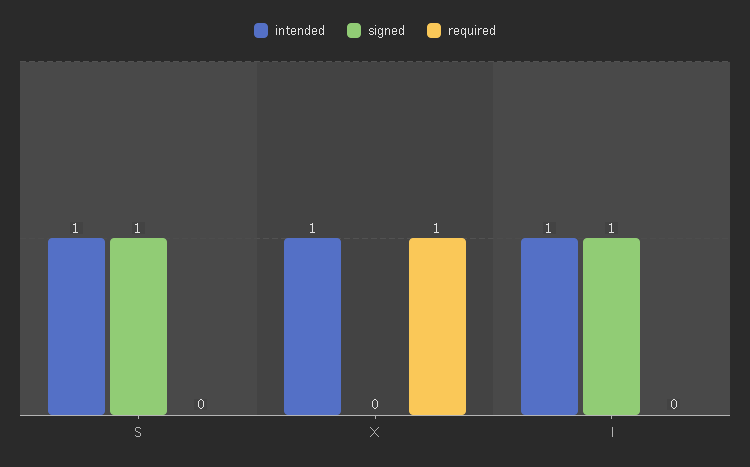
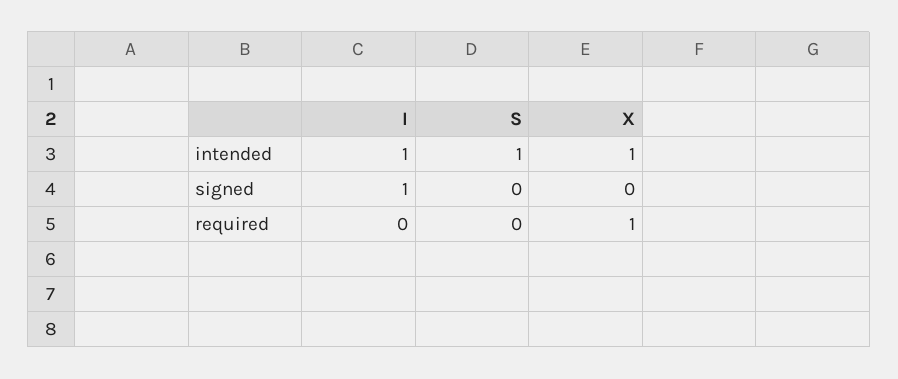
signed, S: 1 -> 0

